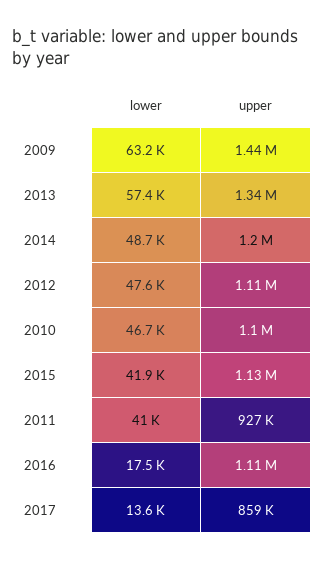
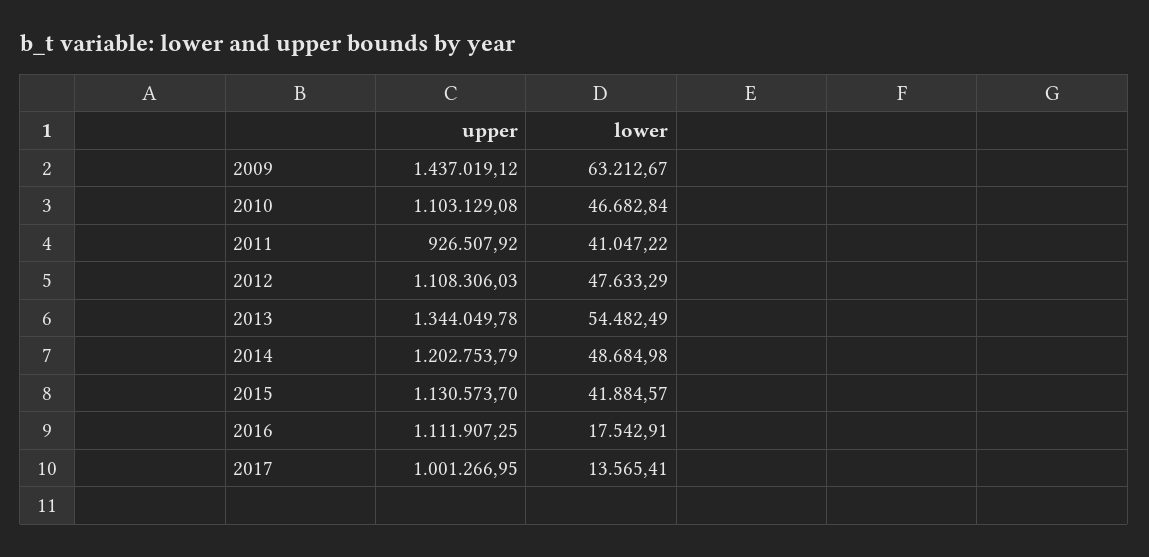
lower, 2013: 57400 -> 54482.49
upper, 2017: 859000 -> 1001266.95

